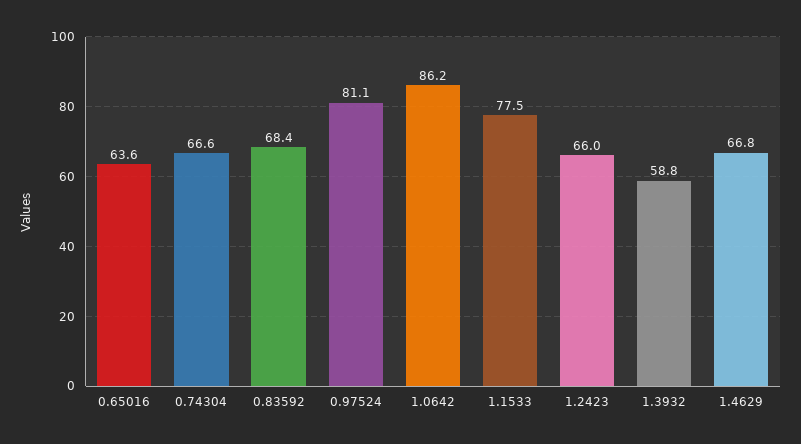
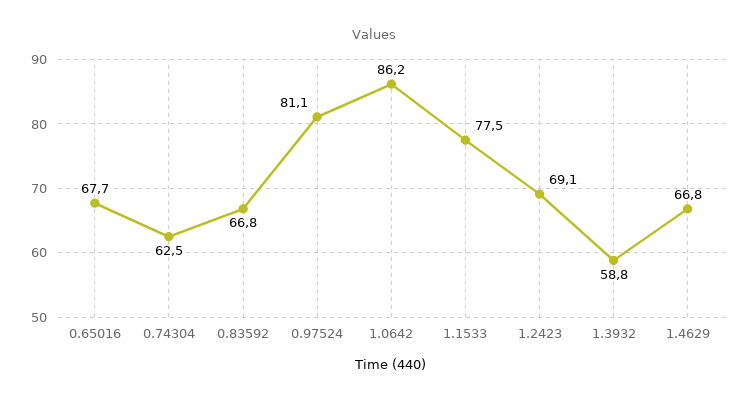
0.65016: 63.6 -> 67.7
0.74304: 66.6 -> 62.5
0.83592: 68.4 -> 66.8
1.2423: 66 -> 69.1

